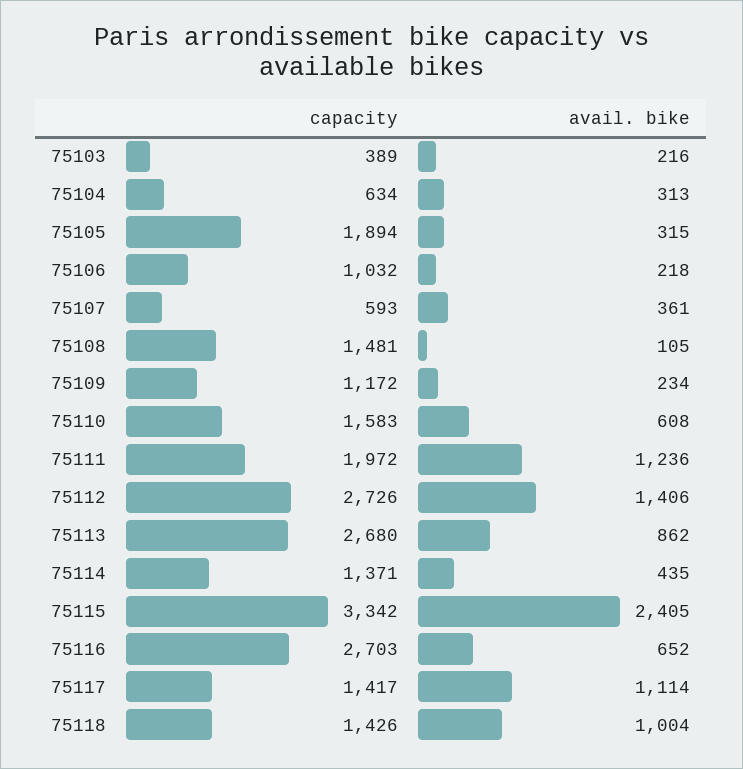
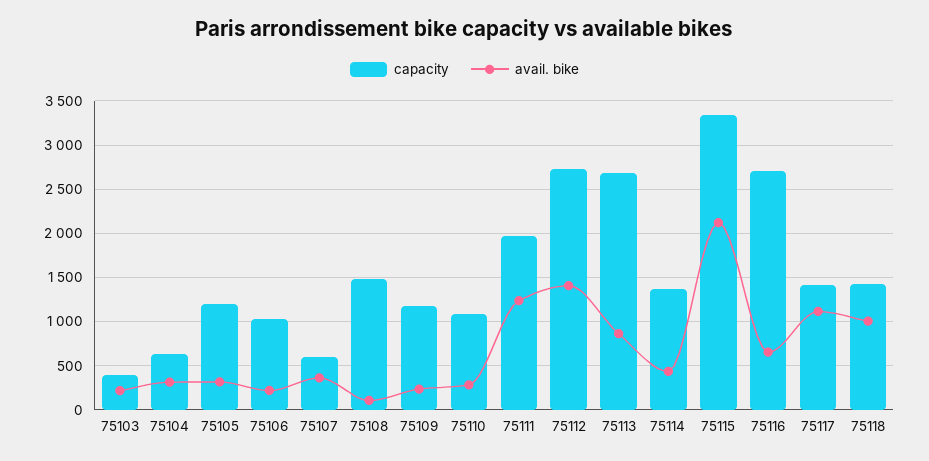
capacity, 75105: 1894 -> 1200
capacity, 75110: 1583 -> 1100
avail. bike, 75110: 608 -> 300
avail. bike, 75115: 2405 -> 2100

